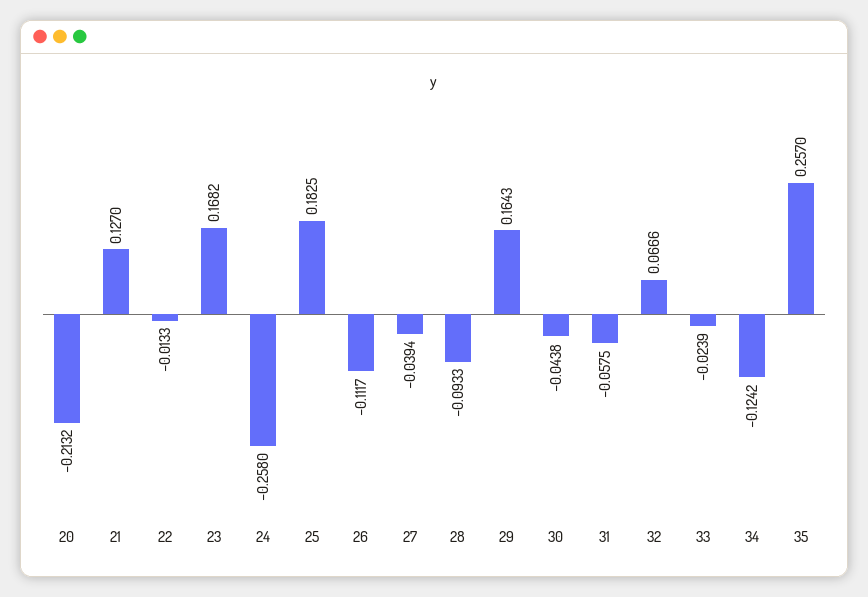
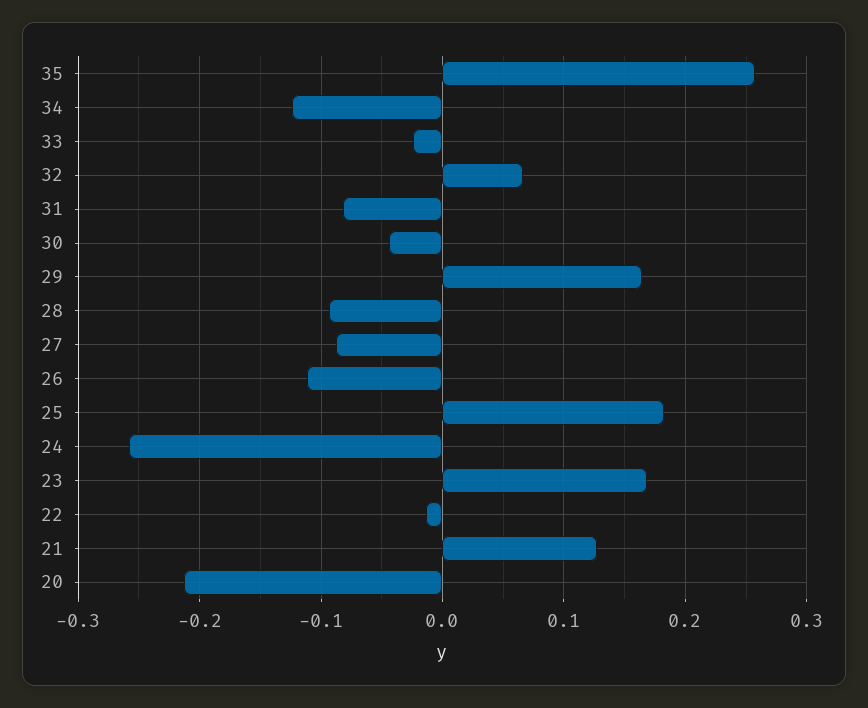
27: -0.0394 -> -0.09
31: -0.0575 -> -0.08

